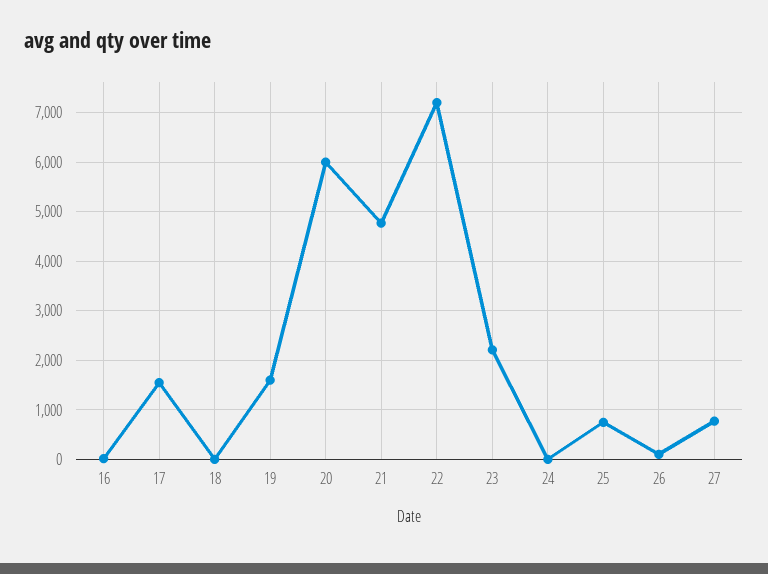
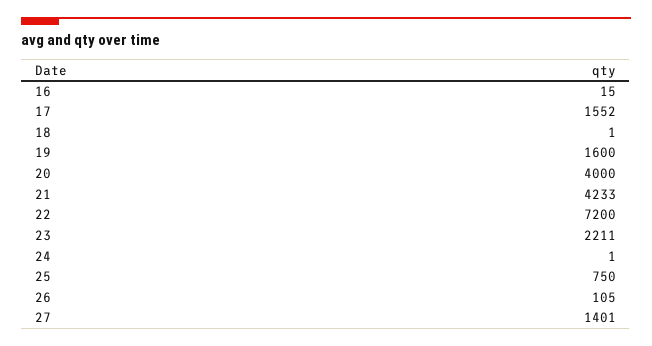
20: 6000 -> 4000
21: 4800 -> 4233
27: 800 -> 1401

